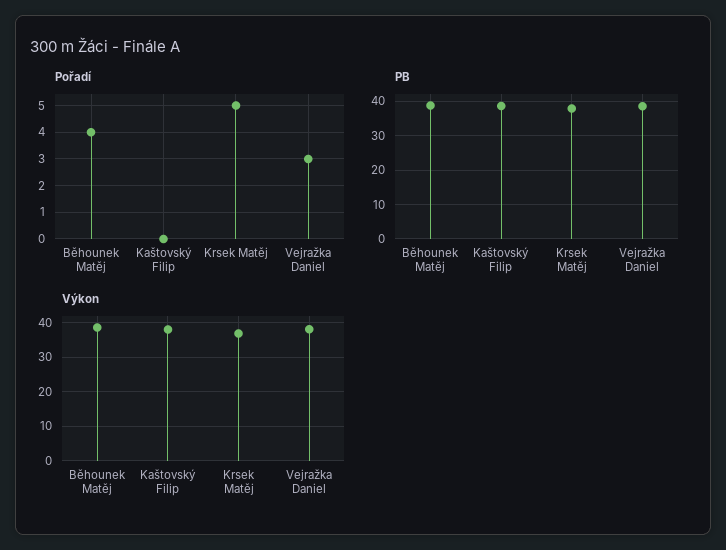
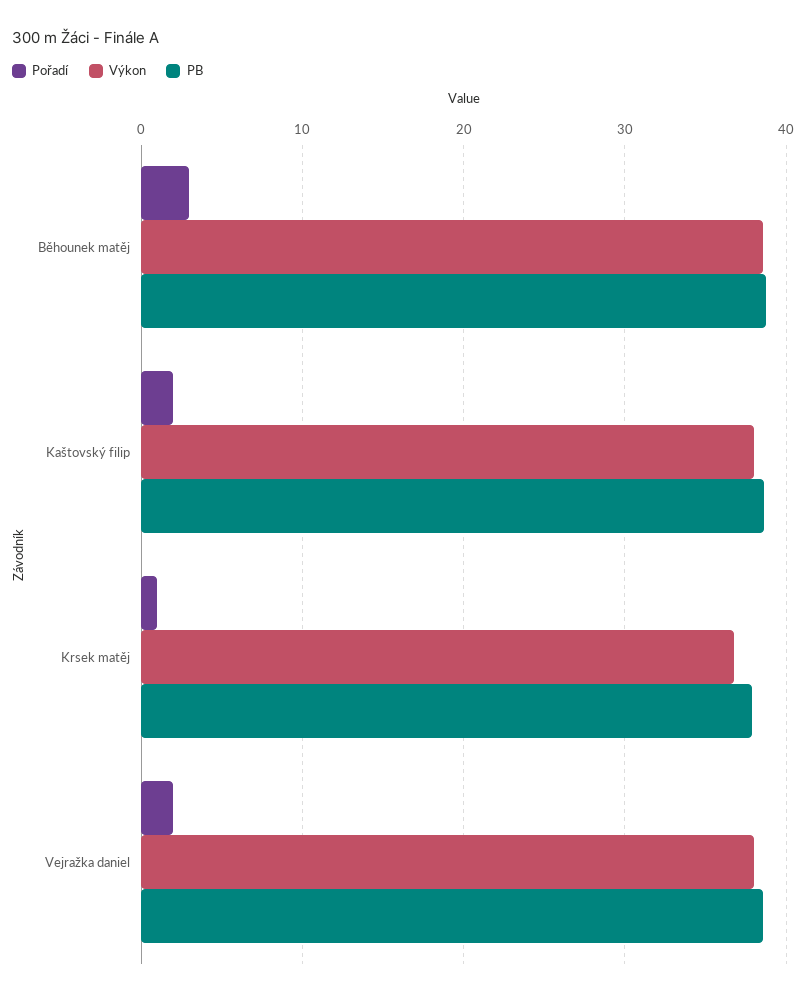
Pořadí, Běhounek Matěj: 4 -> 3
Pořadí, Kaštovský Filip: 0 -> 2
Pořadí, Krsek Matěj: 5 -> 1
Pořadí, Vejražka Daniel: 3 -> 2

